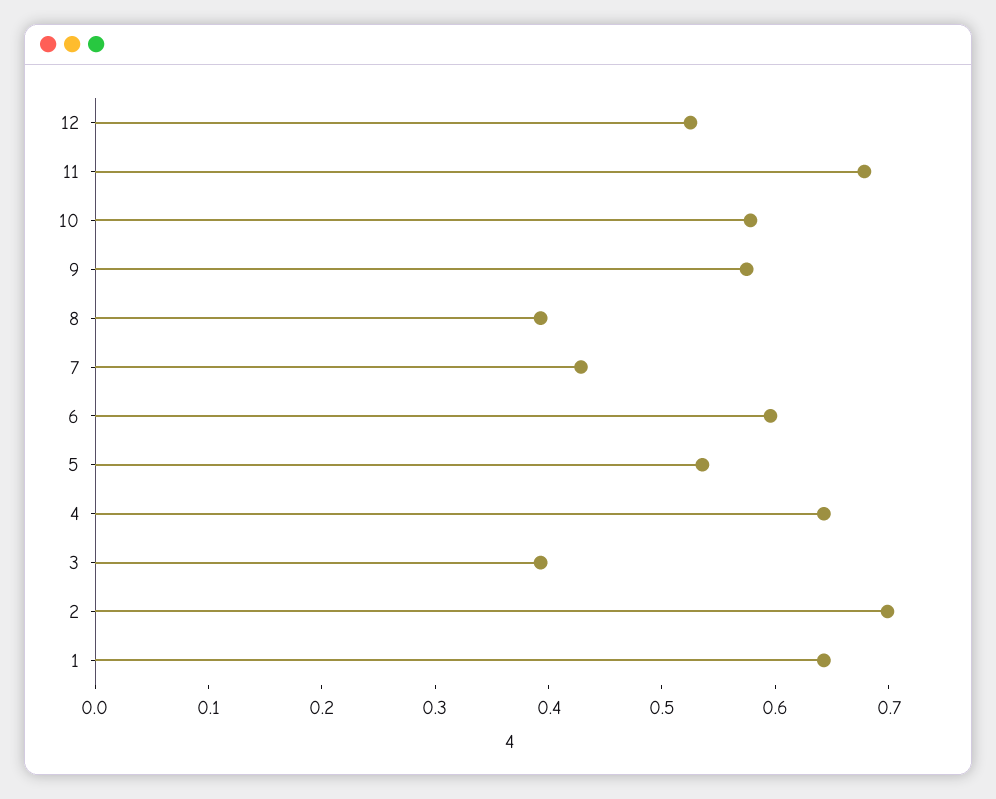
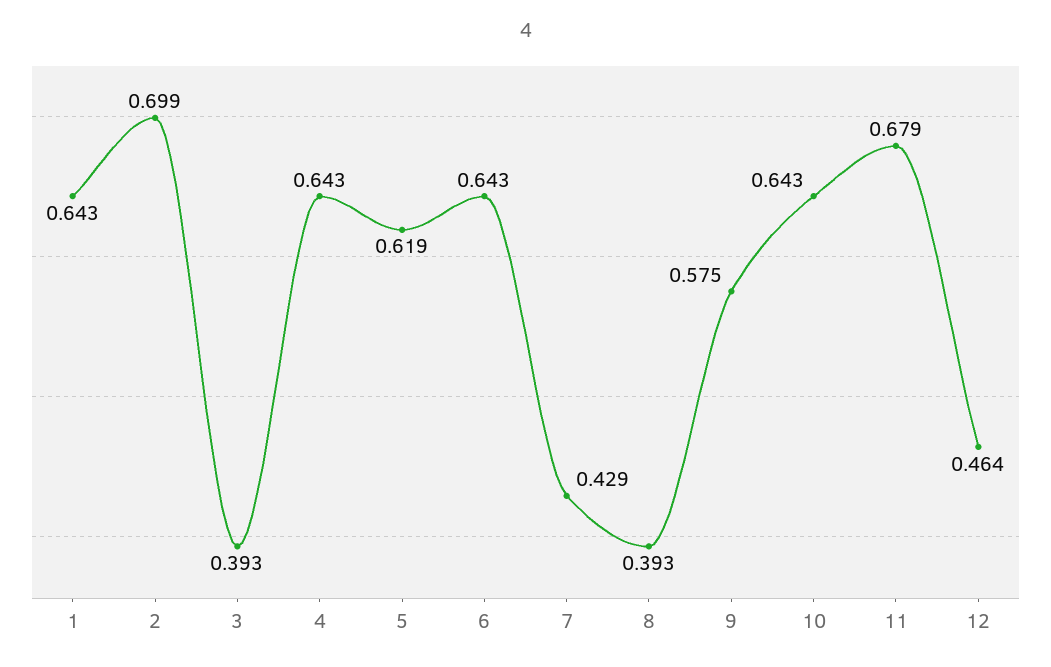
12: 0.52 -> 0.464
10: 0.58 -> 0.643
6: 0.6 -> 0.643
5: 0.54 -> 0.619

